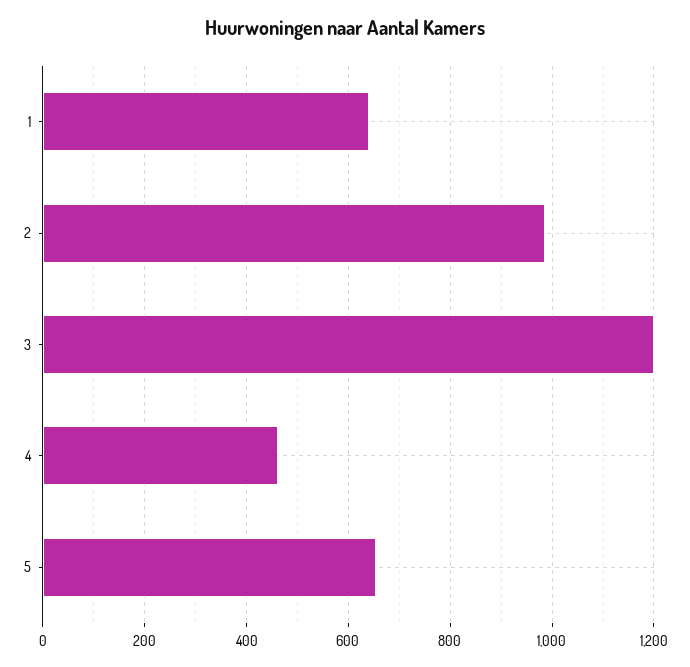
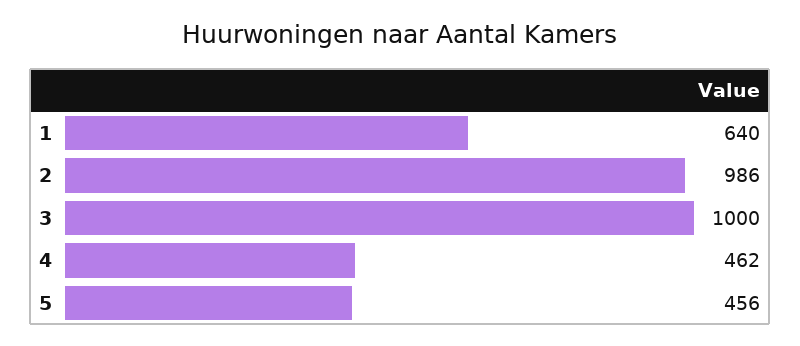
3: 1200 -> 1000
5: 660 -> 456

